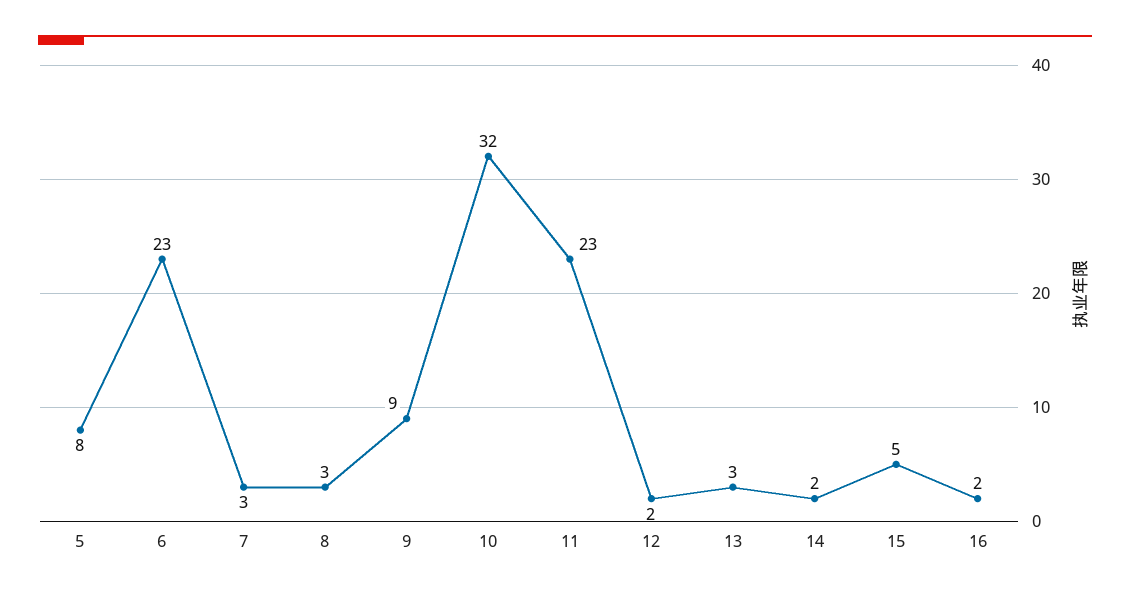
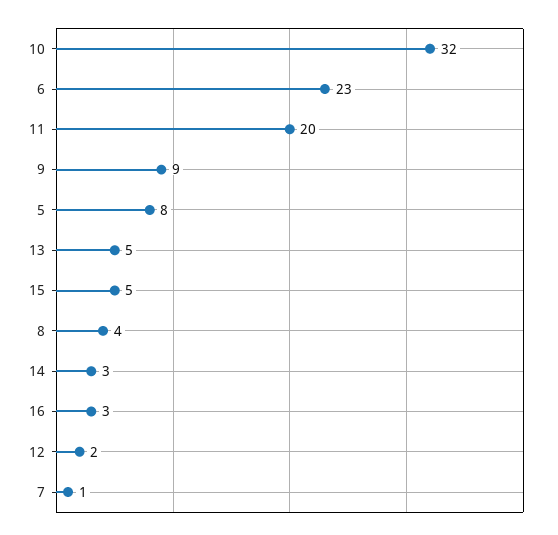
7: 3 -> 1
8: 3 -> 4
11: 23 -> 20
13: 3 -> 5
14: 2 -> 3
16: 2 -> 3

